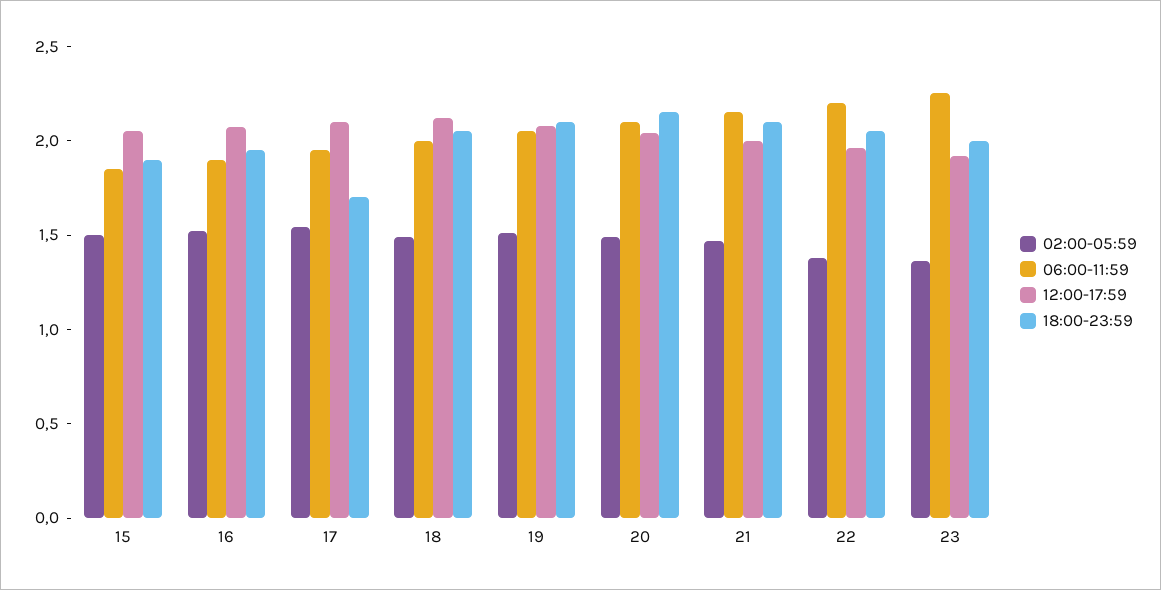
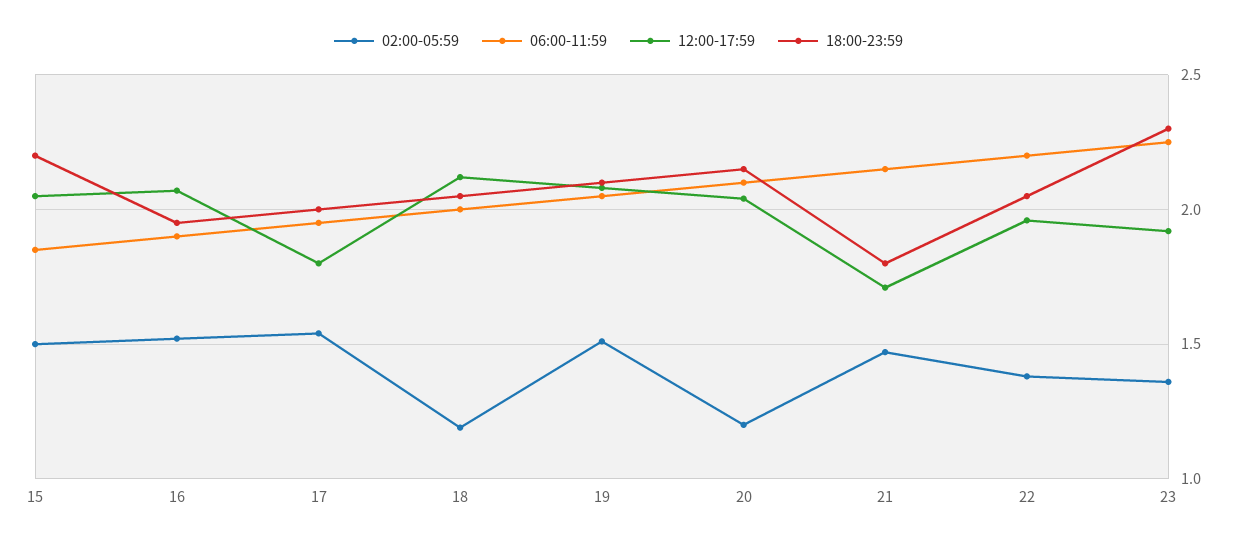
18:00-23:59, 15: 1.9 -> 2.2
12:00-17:59, 17: 2.1 -> 1.8
18:00-23:59, 17: 1.7 -> 2
02:00-05:59, 18: 1.5 -> 1.2
02:00-05:59, 20: 1.5 -> 1.2
12:00-17:59, 21: 2 -> 1.7
18:00-23:59, 21: 2.1 -> 1.8
18:00-23:59, 23: 2 -> 2.3

